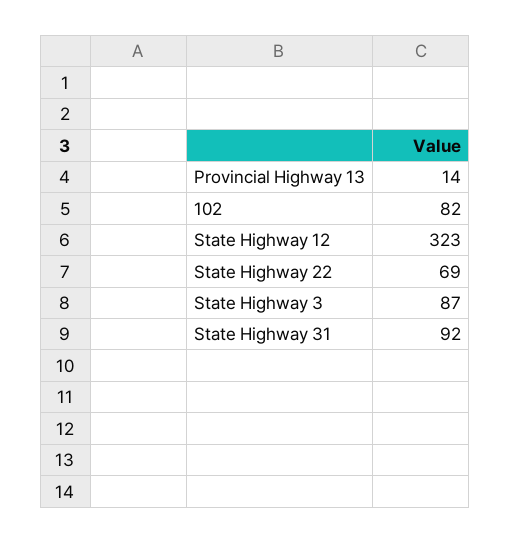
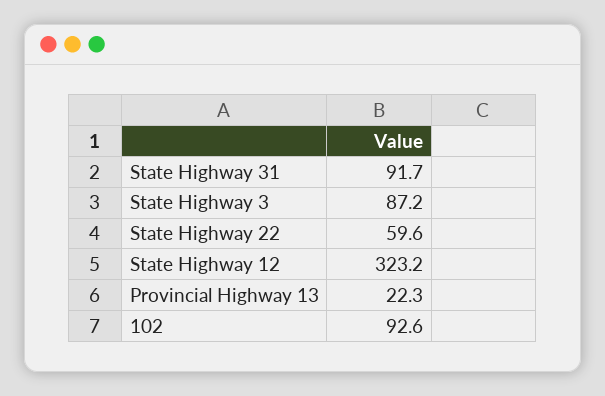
Provincial Highway 13: 14 -> 22.3
102: 82 -> 92.6
State Highway 22: 69 -> 59.6

